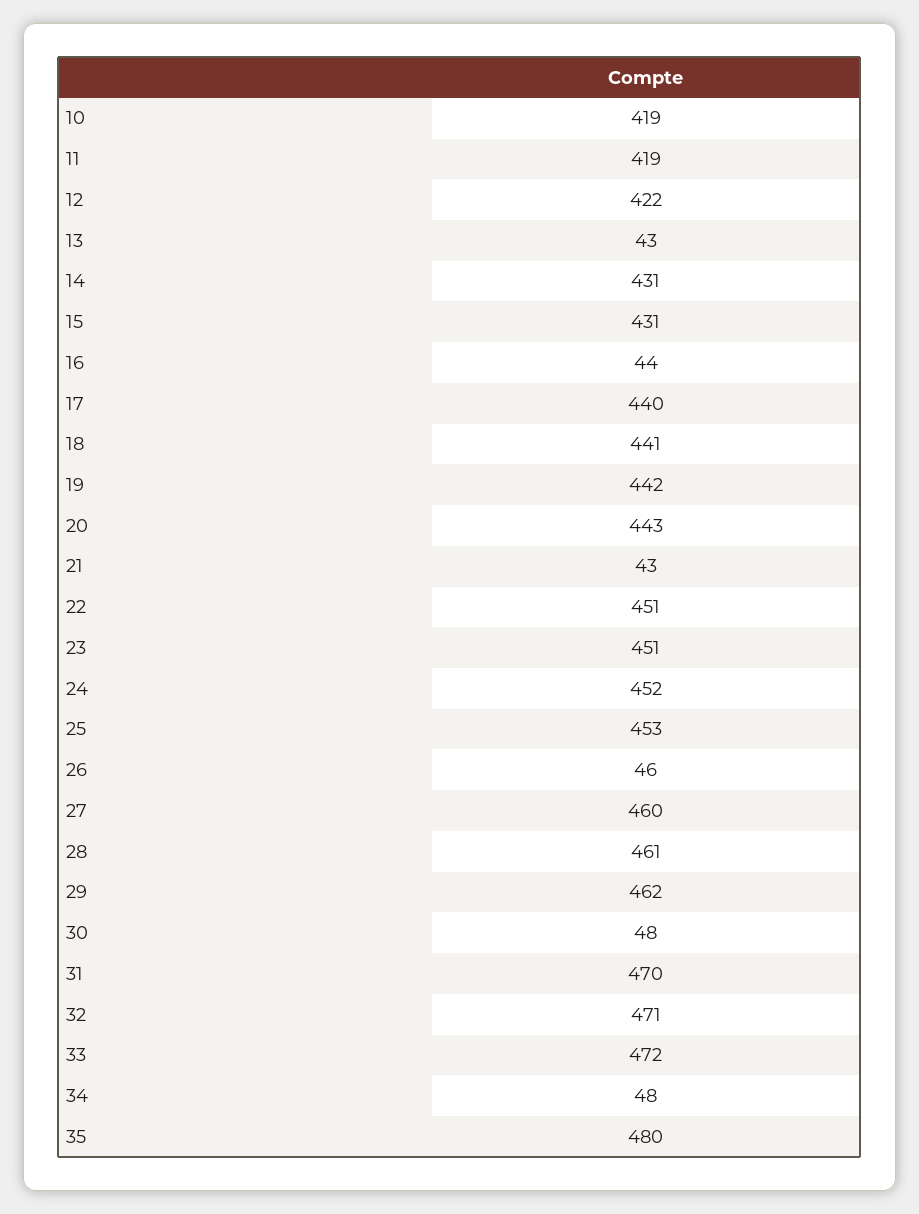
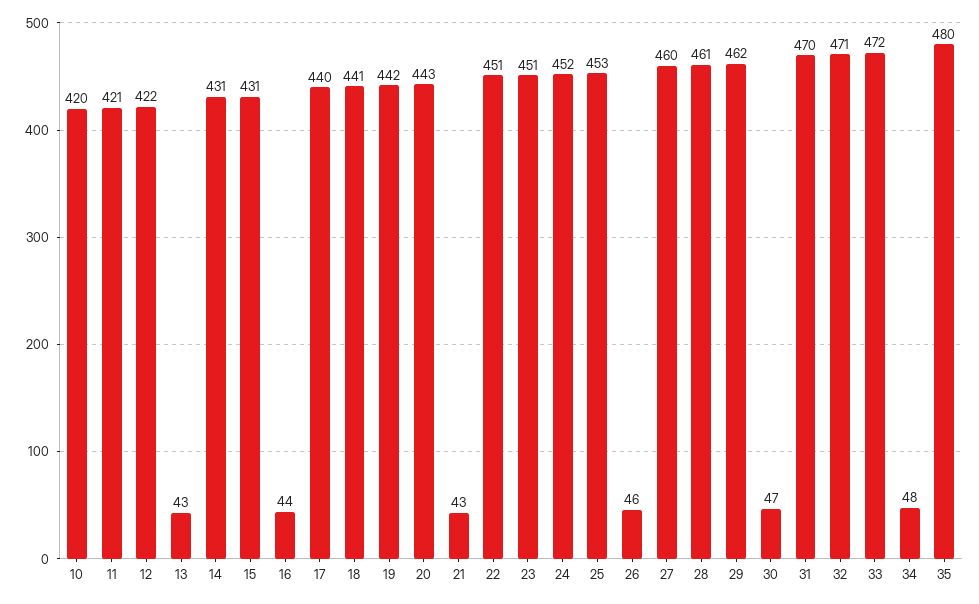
10: 419 -> 420
11: 419 -> 421
30: 48 -> 47

